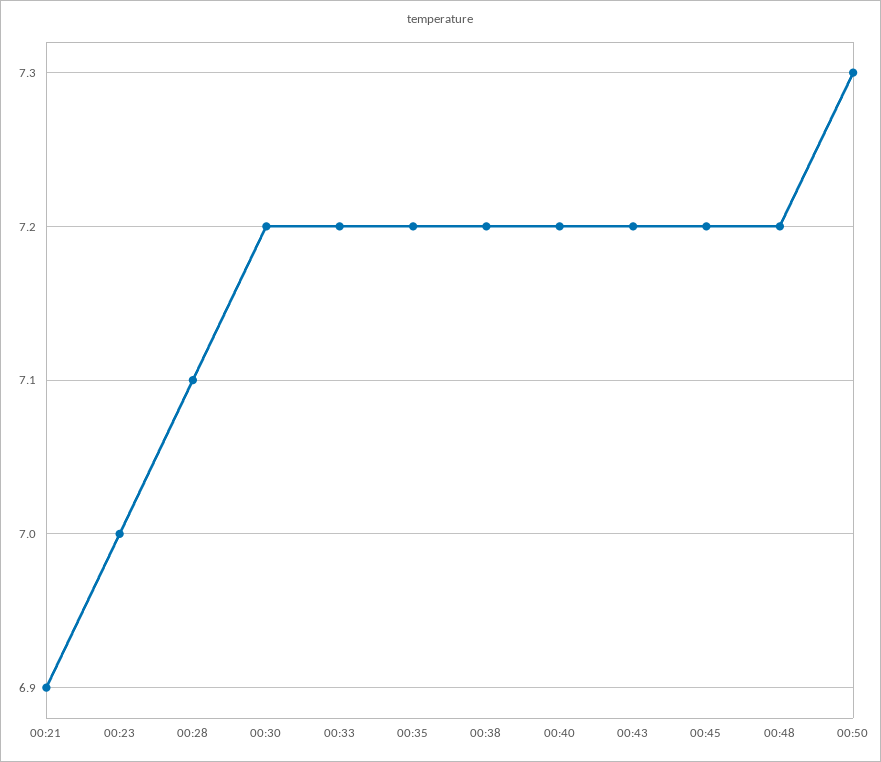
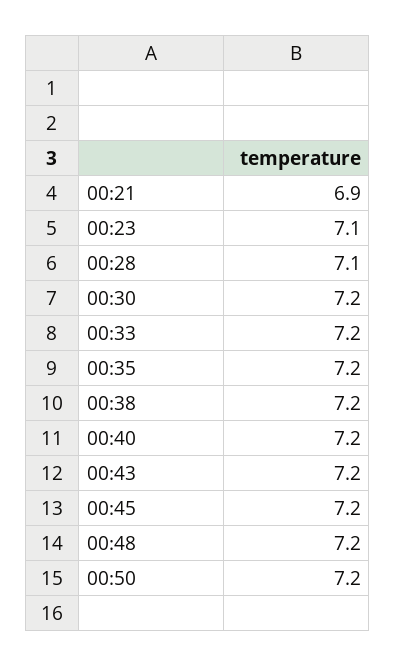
00:23: 7 -> 7.1
00:50: 7.3 -> 7.2

